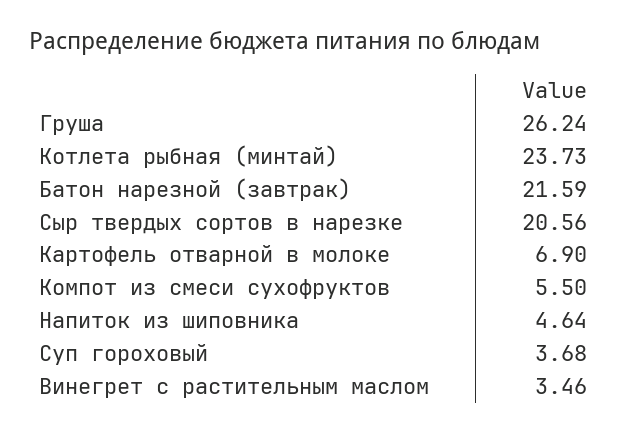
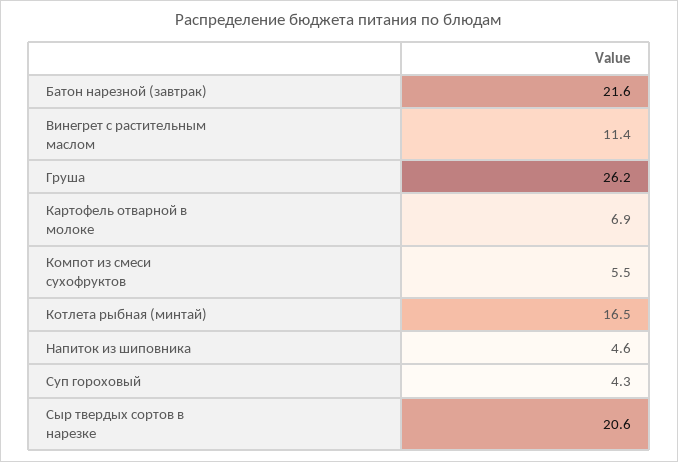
Котлета рыбная (минтай): 23.73 -> 16.5
Суп гороховый: 3.68 -> 4.3
Винегрет с растительным маслом: 3.46 -> 11.4

